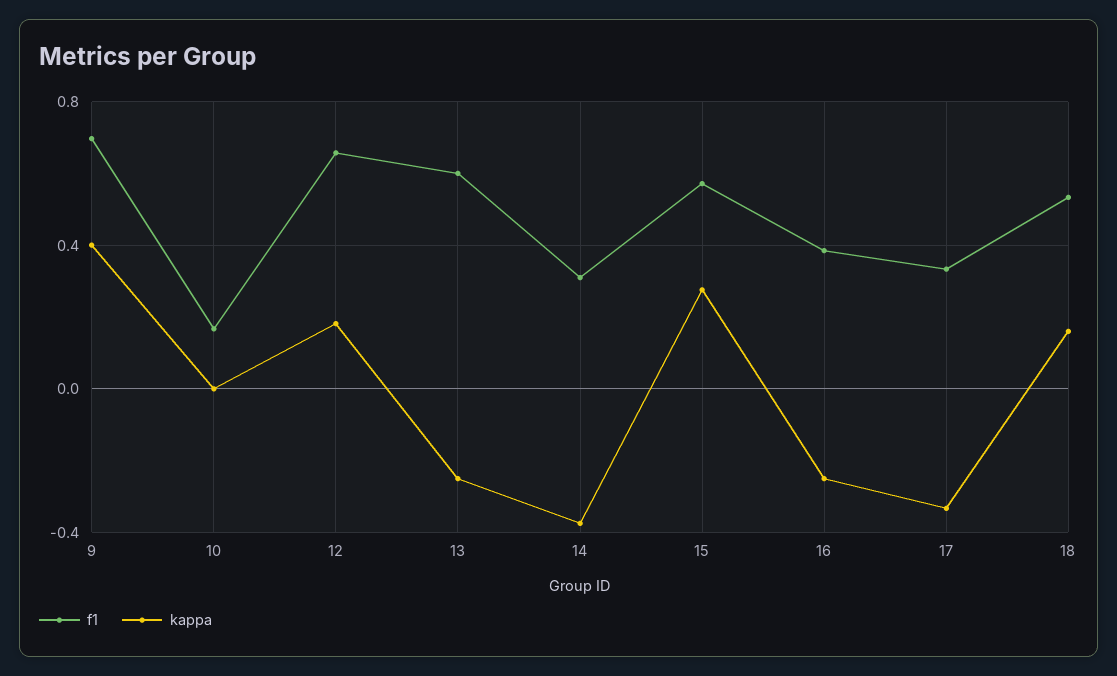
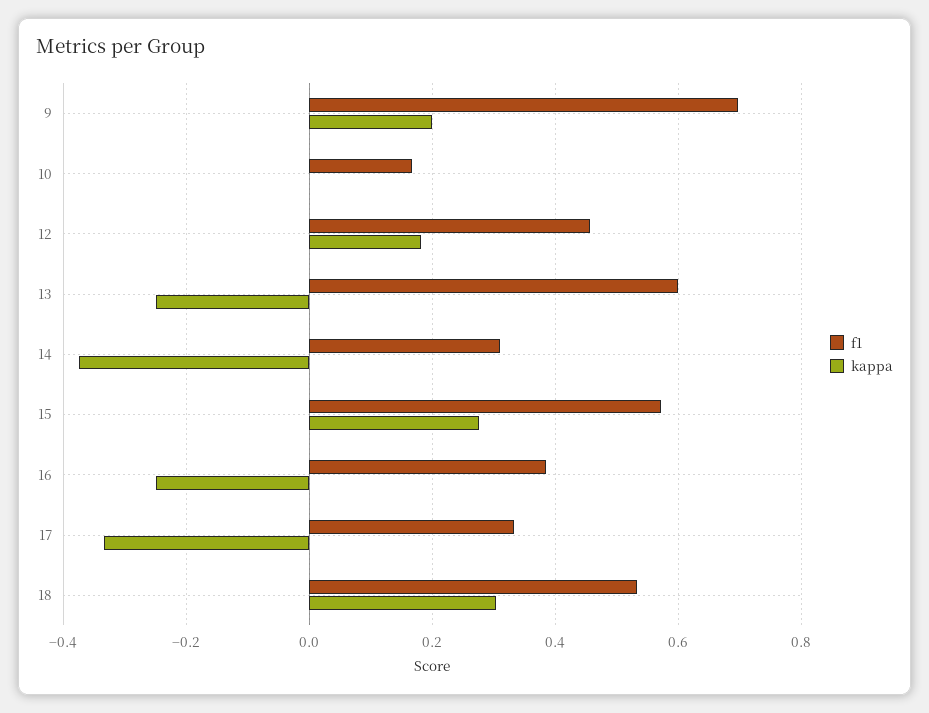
kappa, 9: 0.4 -> 0.2
f1, 12: 0.65 -> 0.46
kappa, 18: 0.15 -> 0.3

